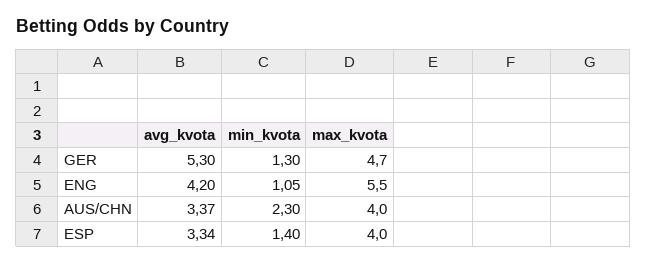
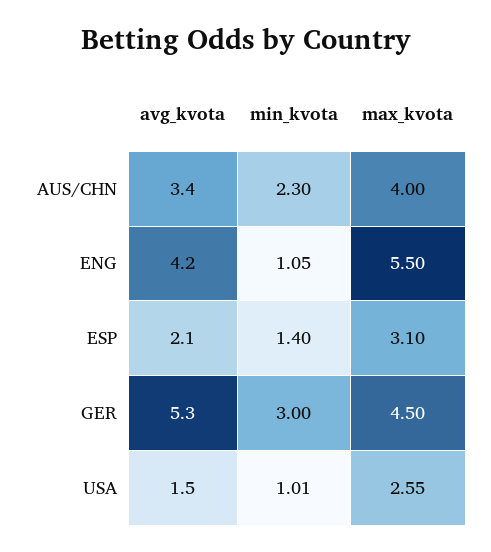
min_kvota, GER: 1.3 -> 3
max_kvota, GER: 4.7 -> 4.5
avg_kvota, ESP: 3.34 -> 2.1
max_kvota, ESP: 4 -> 3.1
avg_kvota, USA: none -> 1.5
min_kvota, USA: none -> 1.01
max_kvota, USA: none -> 2.55

